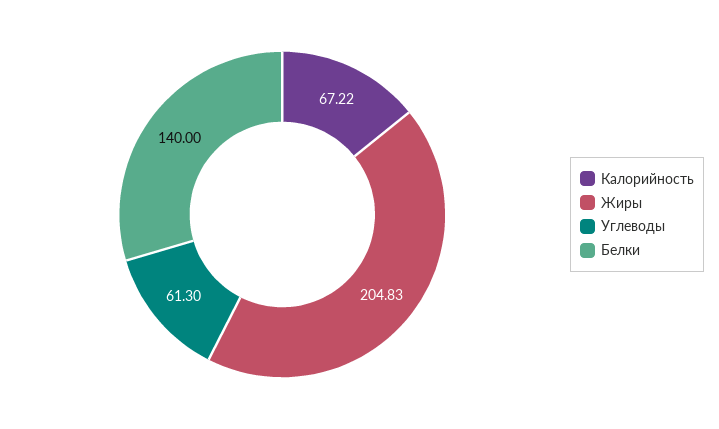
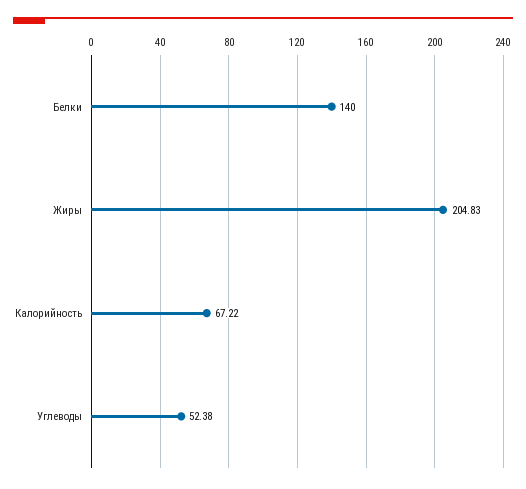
Углеводы: 61.3 -> 52.38

